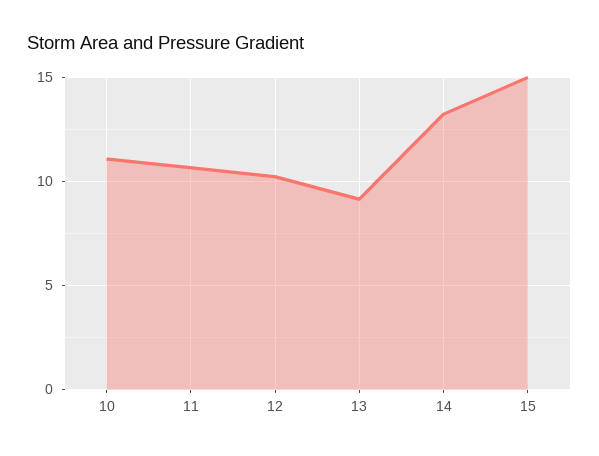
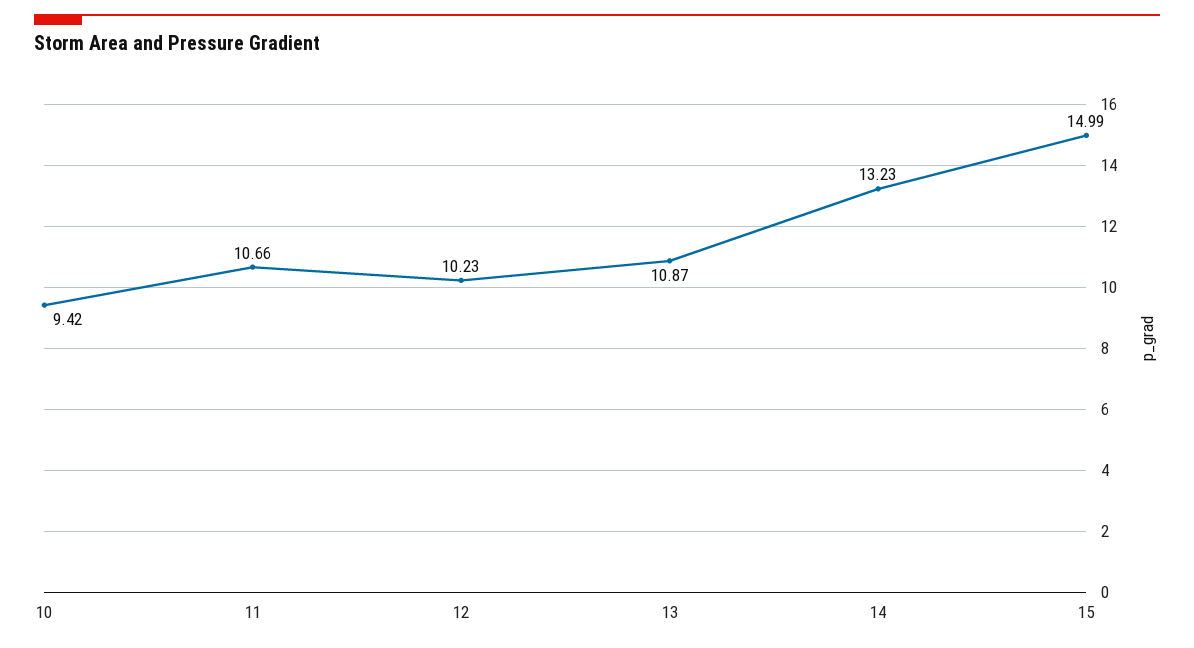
10: 11 -> 9.42
13: 9 -> 10.87

